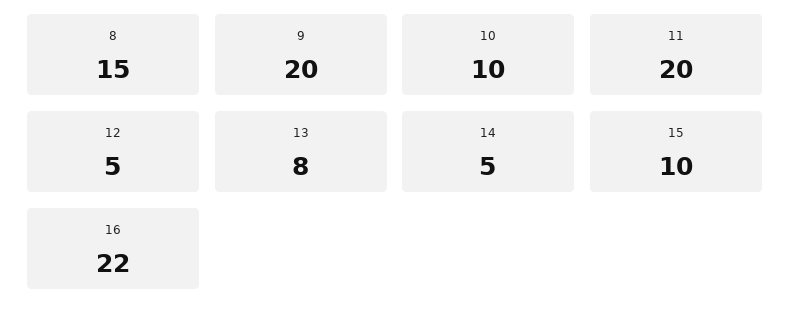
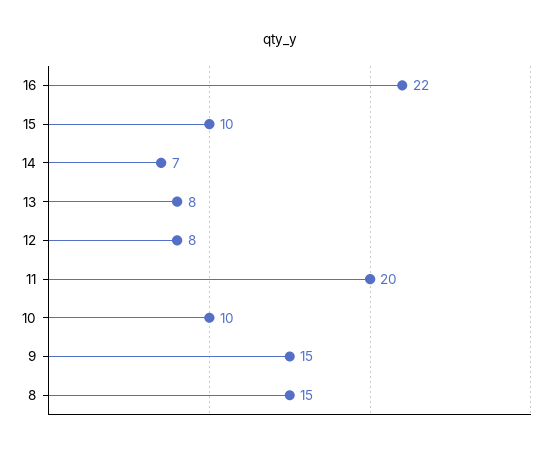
9: 20 -> 15
12: 5 -> 8
14: 5 -> 7

